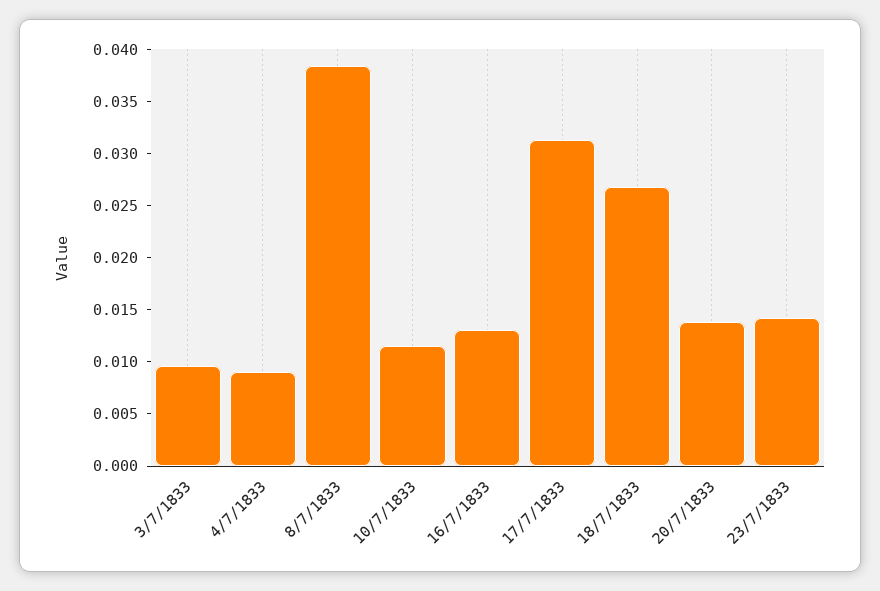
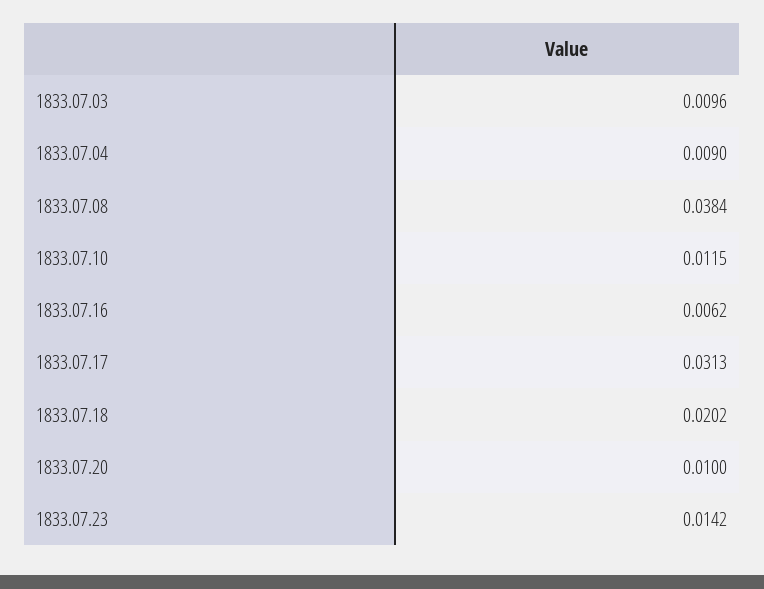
16/7/1833: 0.013 -> 0.0062
18/7/1833: 0.027 -> 0.0202
20/7/1833: 0.014 -> 0.01

